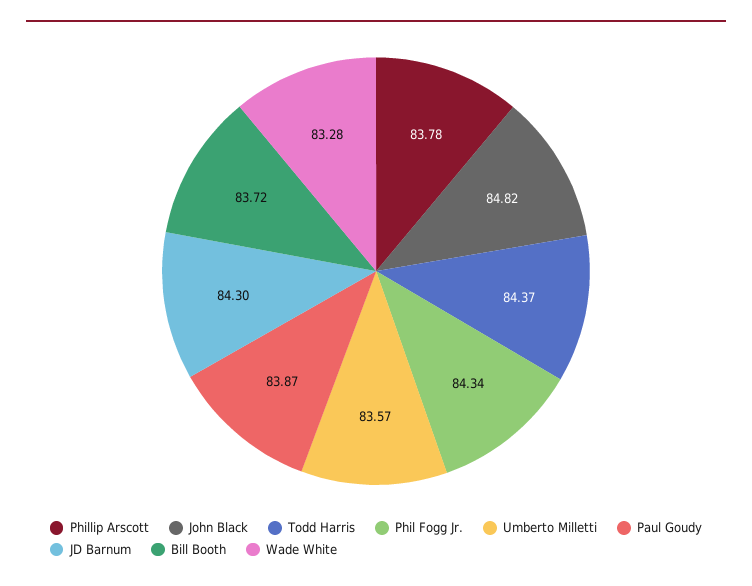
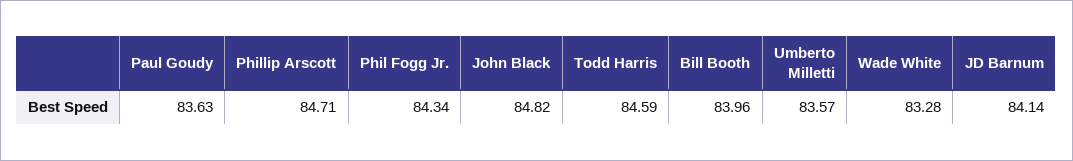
Phillip Arscott: 83.78 -> 84.71
Todd Harris: 84.37 -> 84.59
Paul Goudy: 83.87 -> 83.63
JD Barnum: 84.3 -> 84.14
Bill Booth: 83.72 -> 83.96

